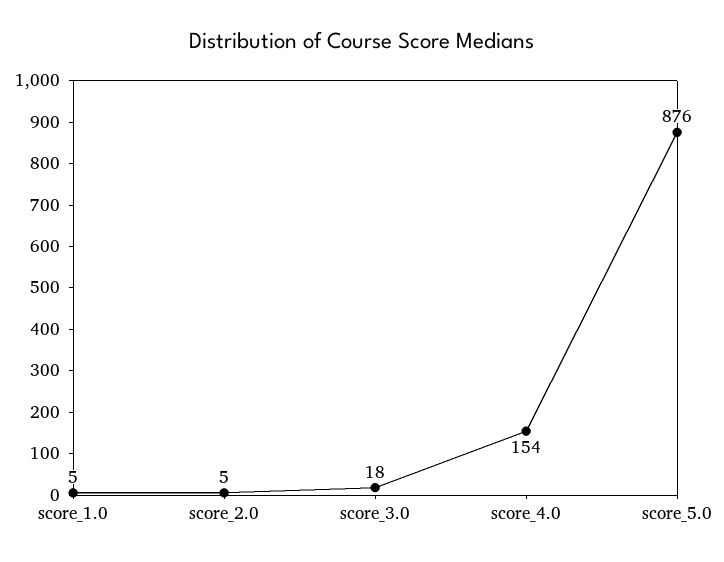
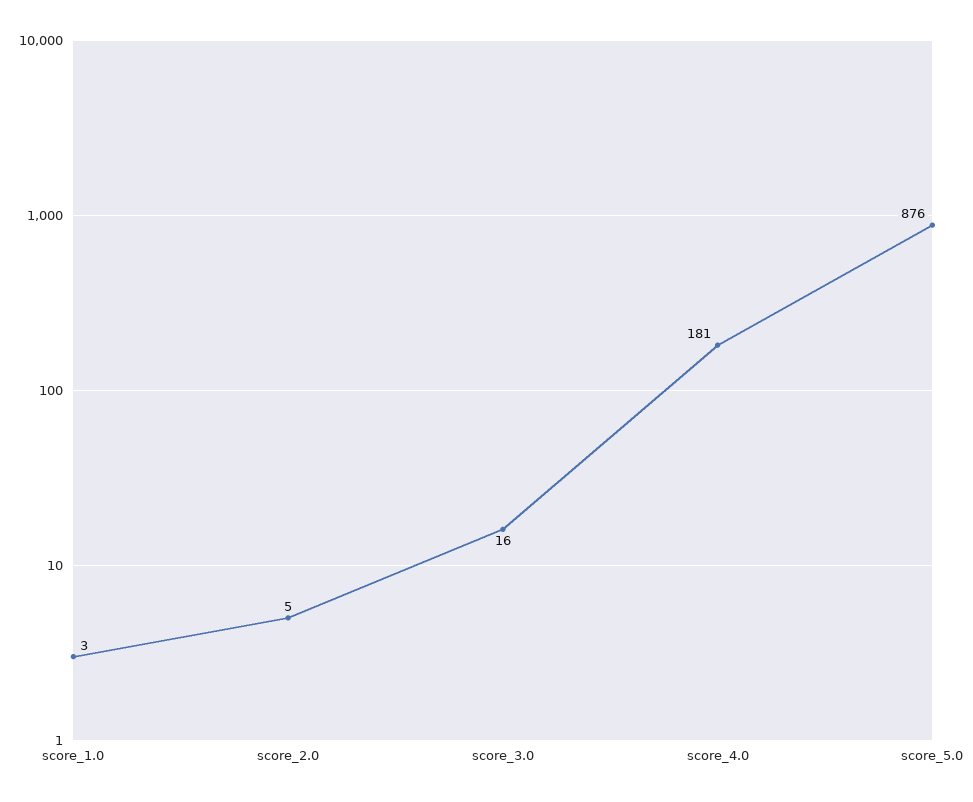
score_1.0: 5 -> 3
score_3.0: 18 -> 16
score_4.0: 154 -> 181

